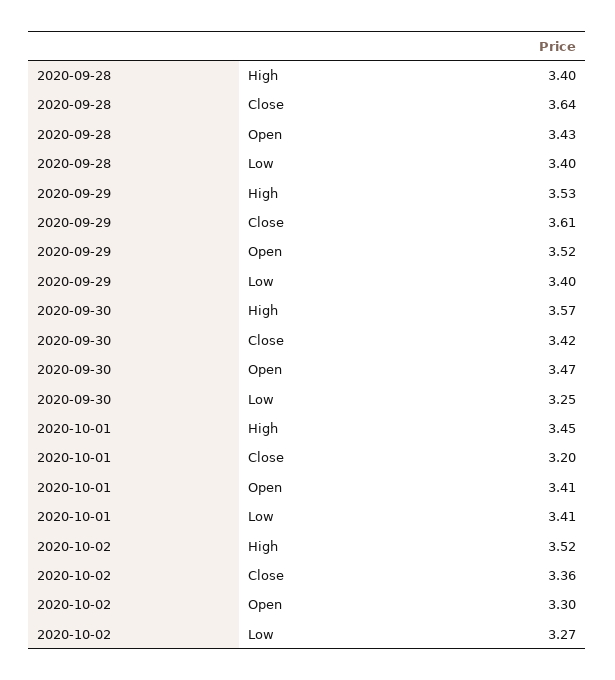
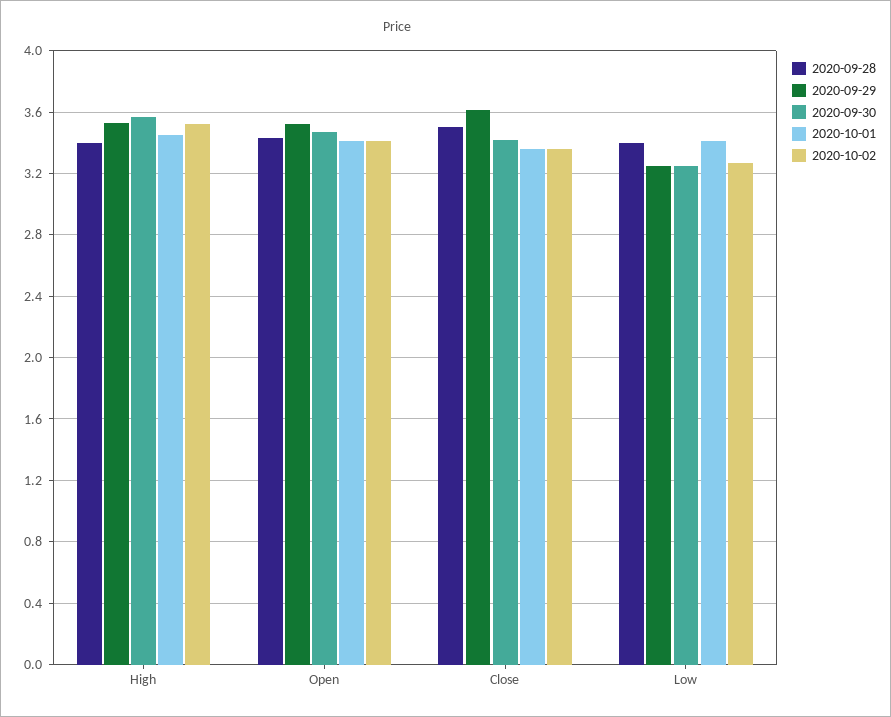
2020-09-28, Close: 3.64 -> 3.5
2020-09-29, Low: 3.4 -> 3.25
2020-10-01, Close: 3.2 -> 3.35
2020-10-02, Open: 3.3 -> 3.4

